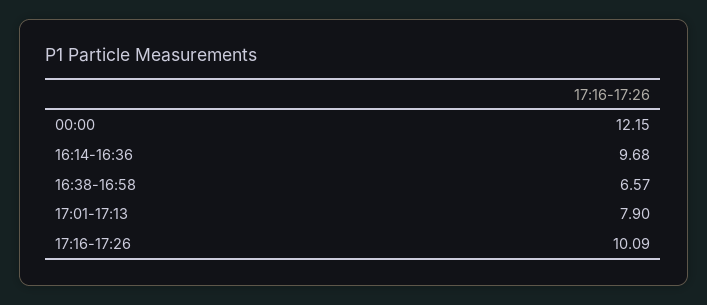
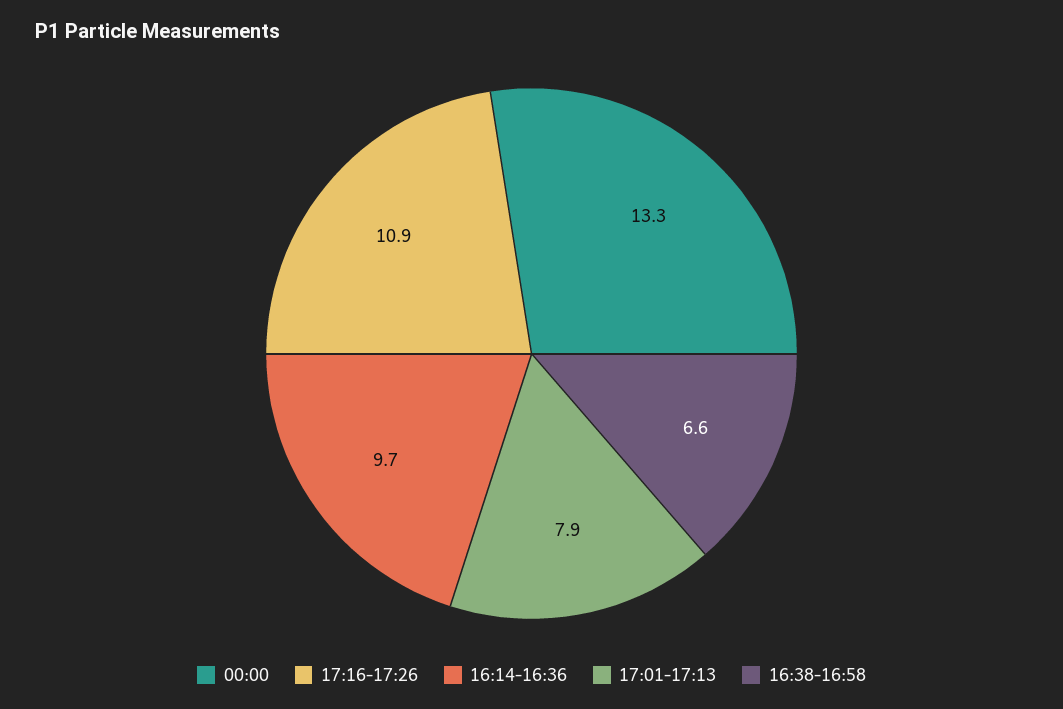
00:00: 12.15 -> 13.3
17:16-17:26: 10.09 -> 10.9

